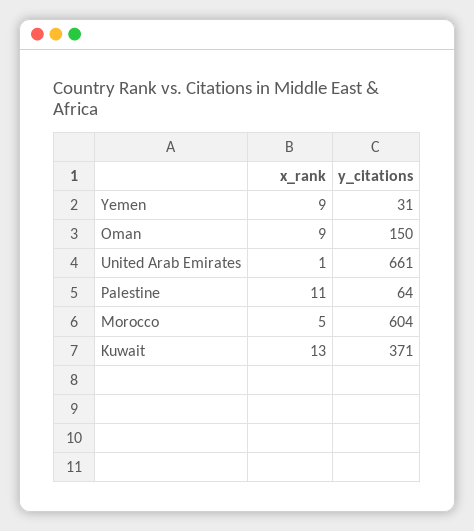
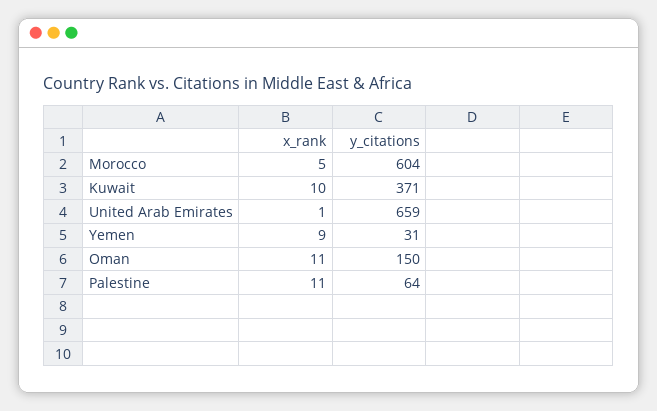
x_rank, Oman: 9 -> 11
y_citations, United Arab Emirates: 661 -> 659
x_rank, Kuwait: 13 -> 10

